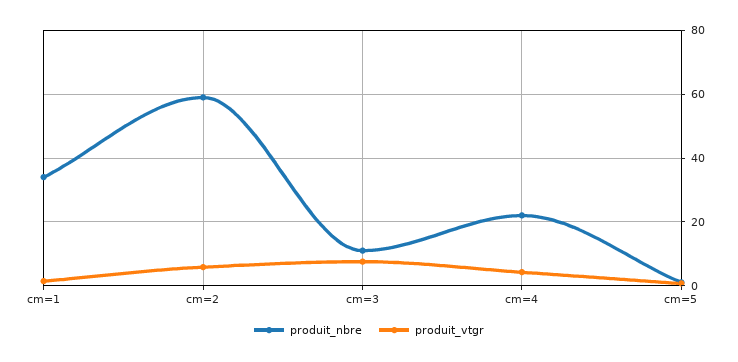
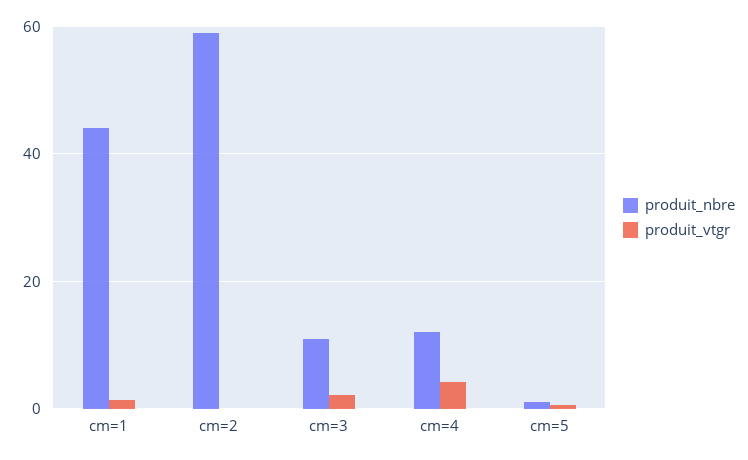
produit_nbre, cm=1: 34 -> 44
produit_vtgr, cm=2: 6 -> 0
produit_vtgr, cm=3: 8 -> 2
produit_nbre, cm=4: 22 -> 12

